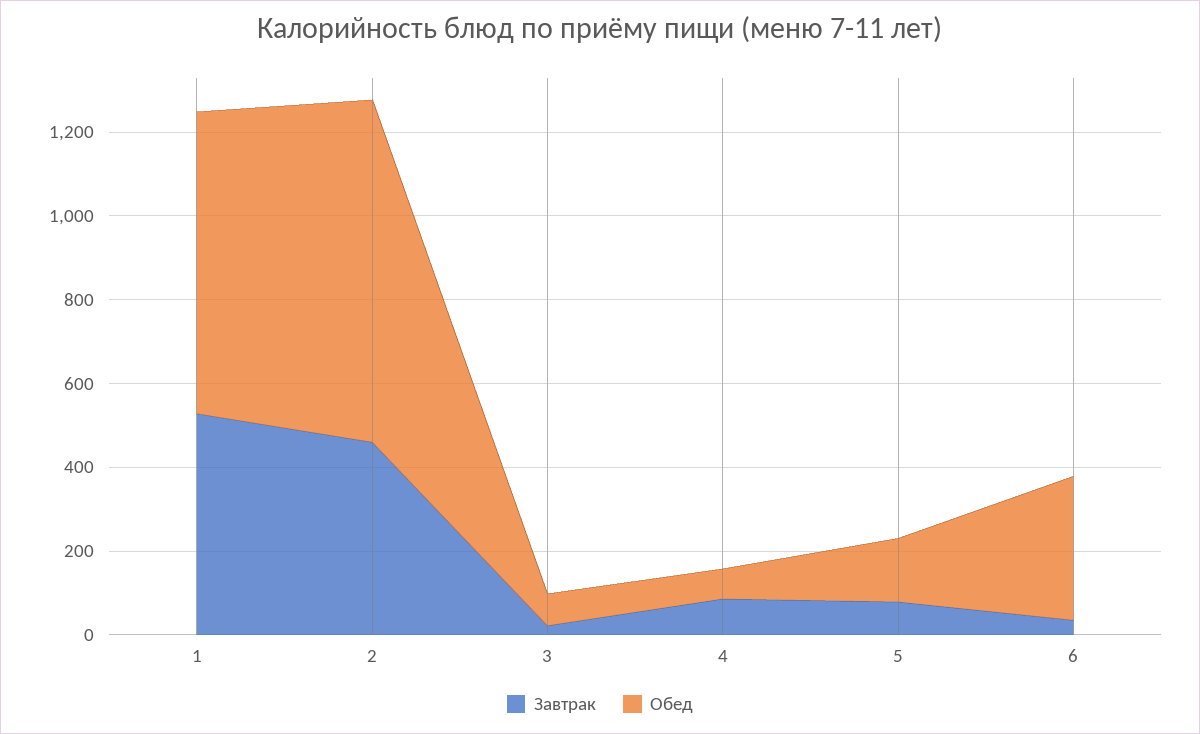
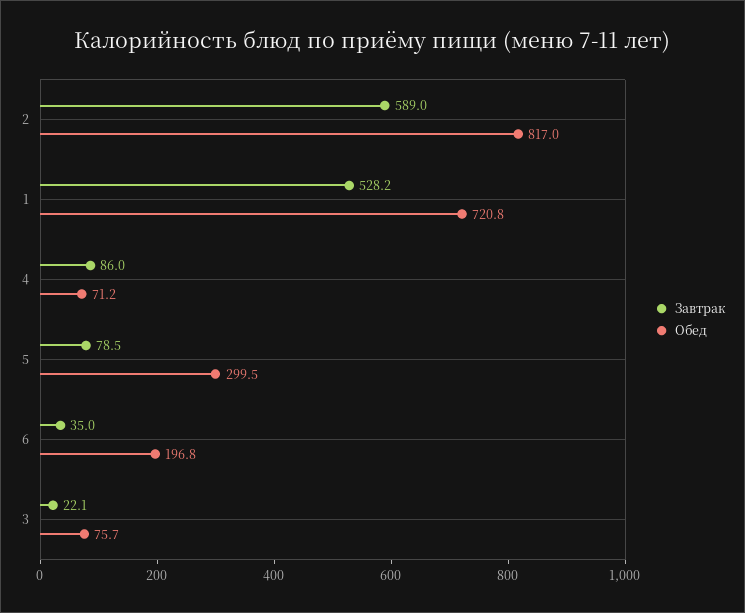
Завтрак, 2: 450 -> 589
Обед, 5: 150 -> 299.5
Обед, 6: 350 -> 196.8

